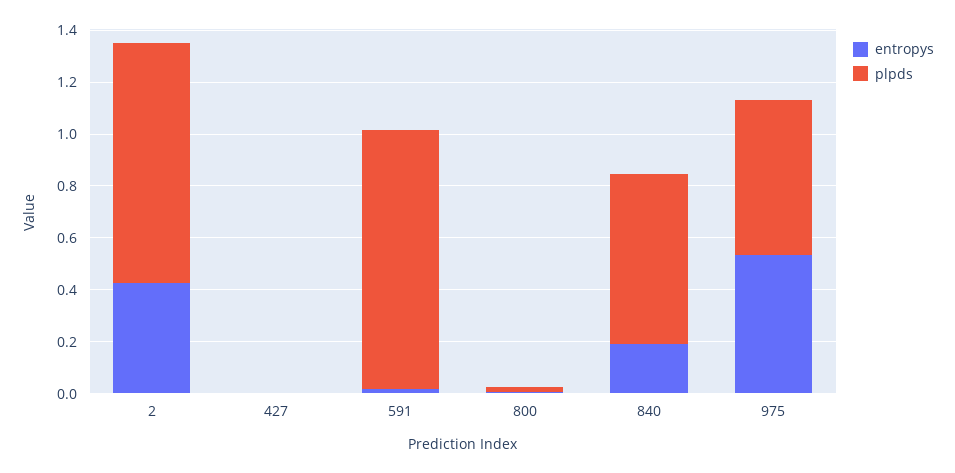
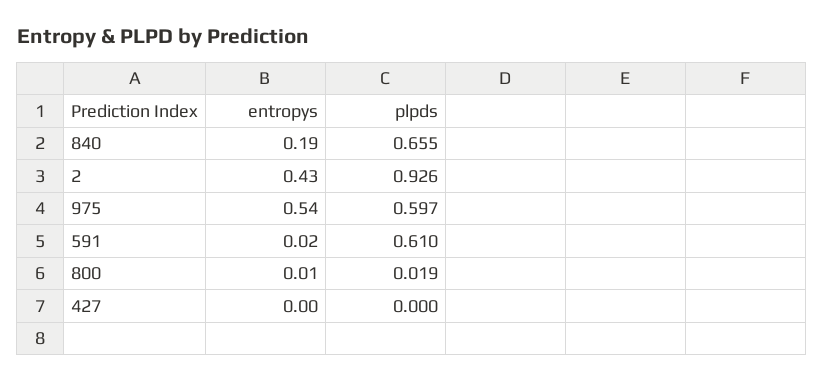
plpds, 591: 1 -> 0.61

